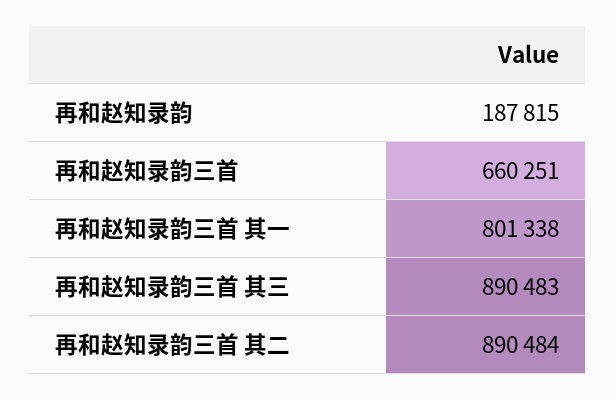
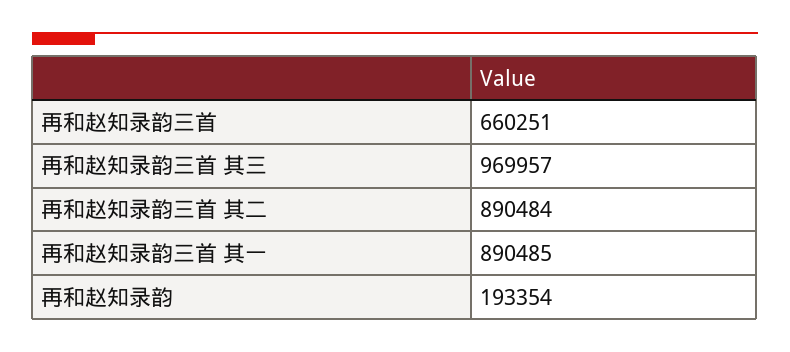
再和赵知录韵: 187815 -> 193354
再和赵知录韵三首 其一: 801338 -> 890485
再和赵知录韵三首 其三: 890483 -> 969957

